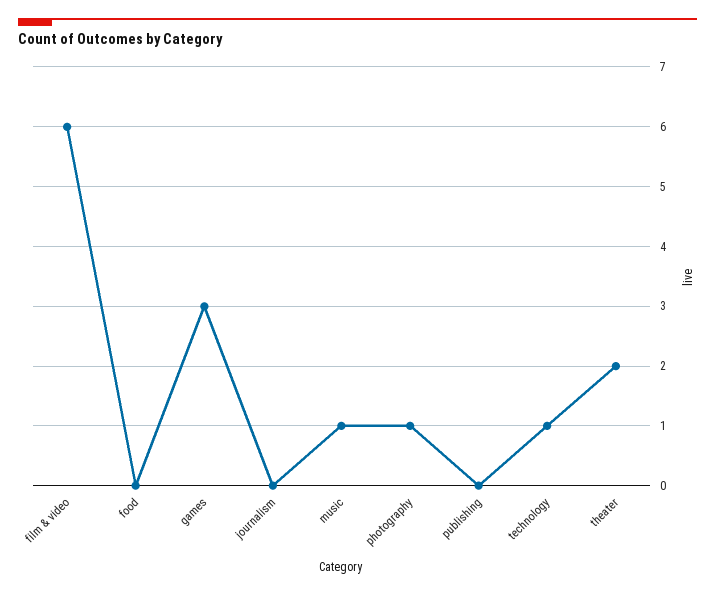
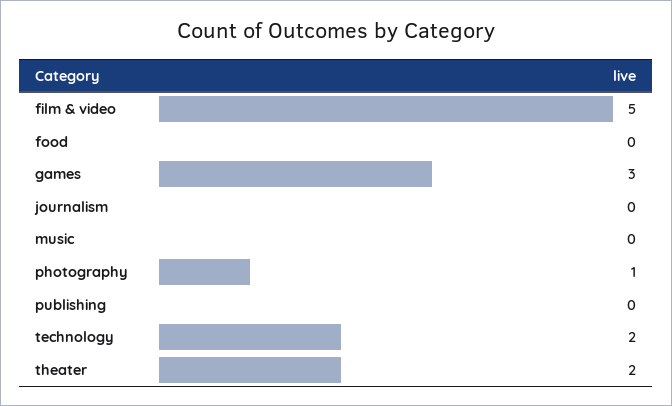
film & video: 6 -> 5
music: 1 -> 0
technology: 1 -> 2

